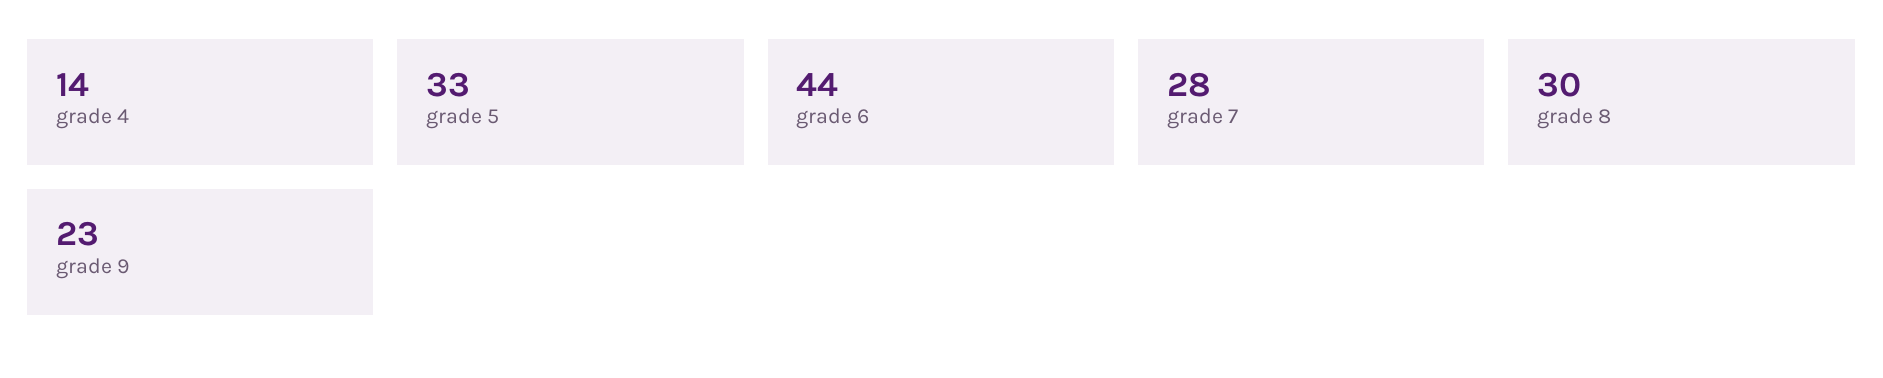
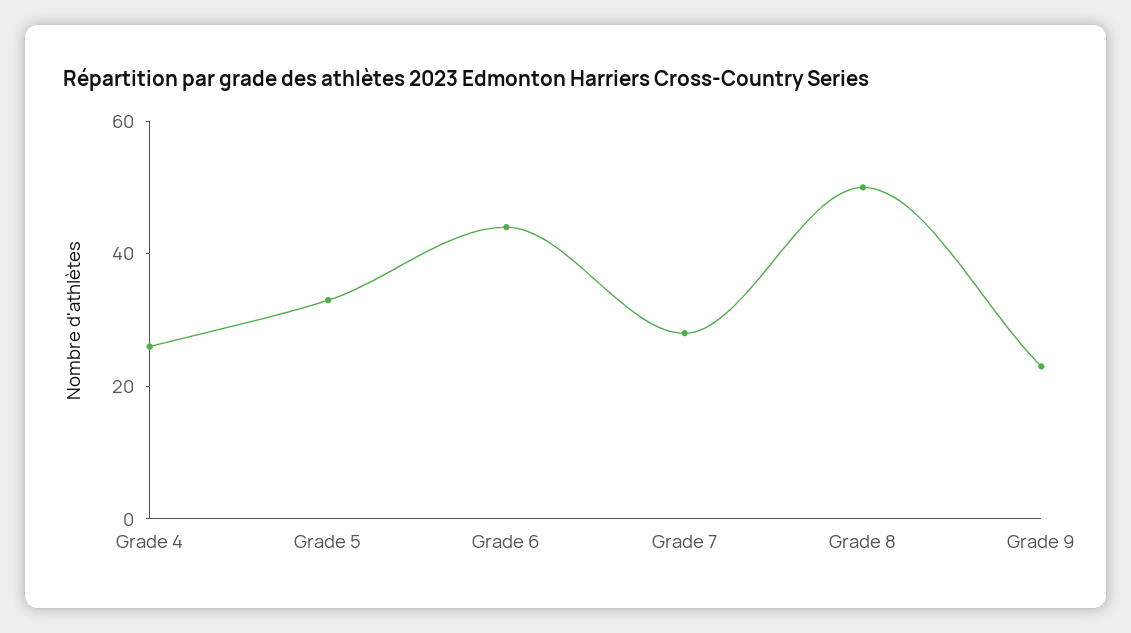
grade 4: 14 -> 25
grade 8: 30 -> 50

